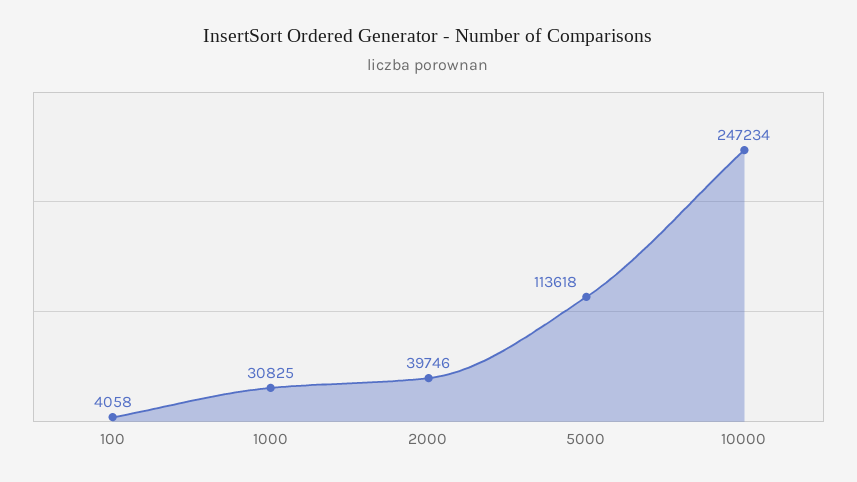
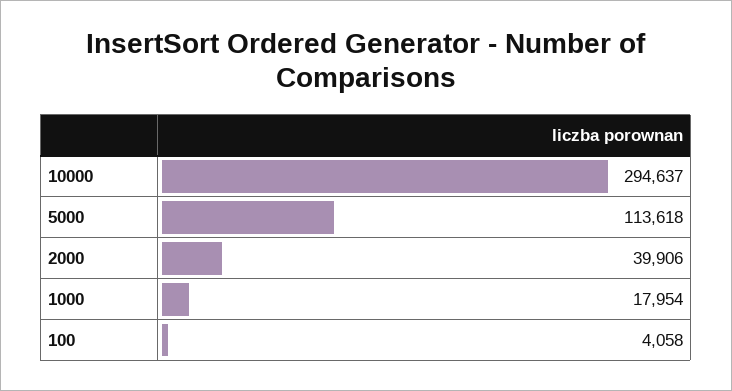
1000: 30825 -> 17954
2000: 39746 -> 39906
10000: 247234 -> 294637

